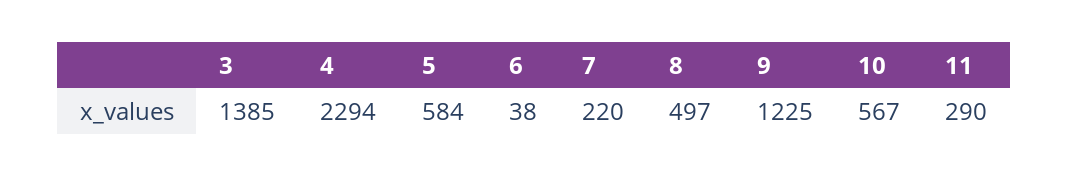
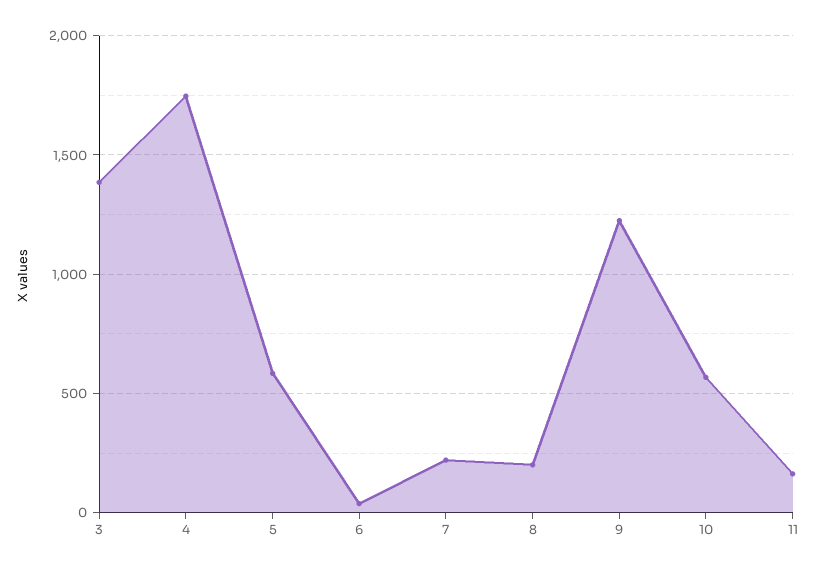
4: 2294 -> 1750
8: 497 -> 200
11: 290 -> 150

